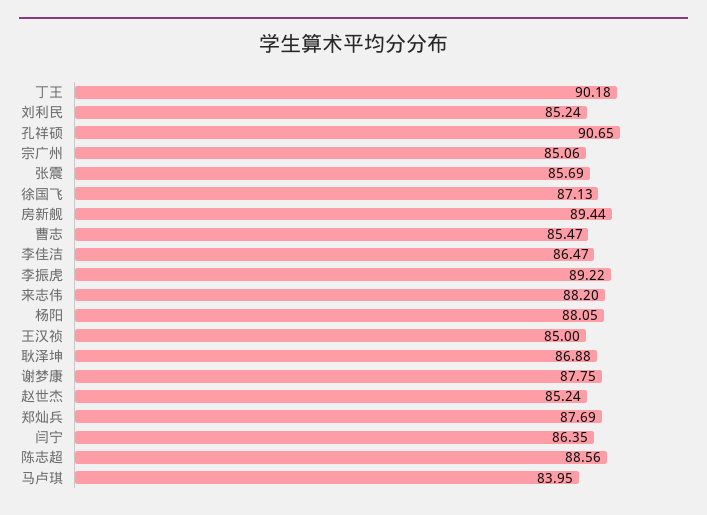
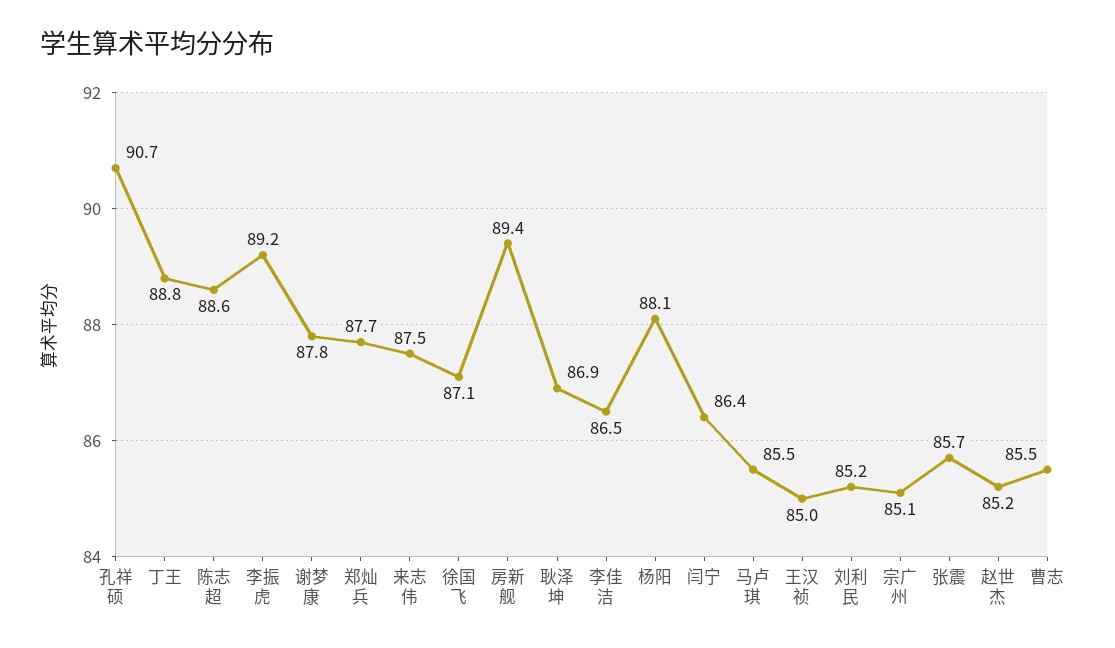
丁王: 90.18 -> 88.8
来志伟: 88.2 -> 87.5
马卢琪: 83.95 -> 85.5

